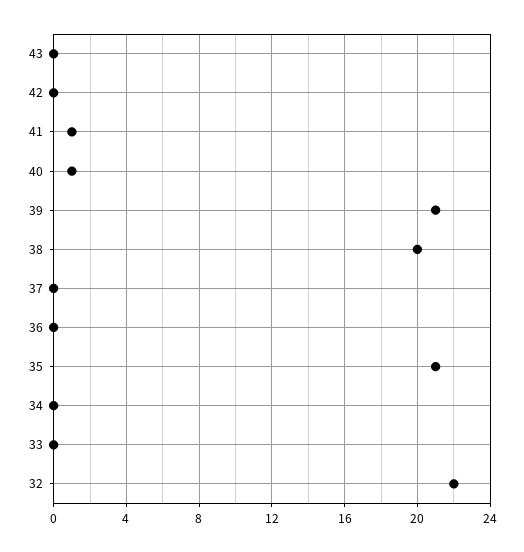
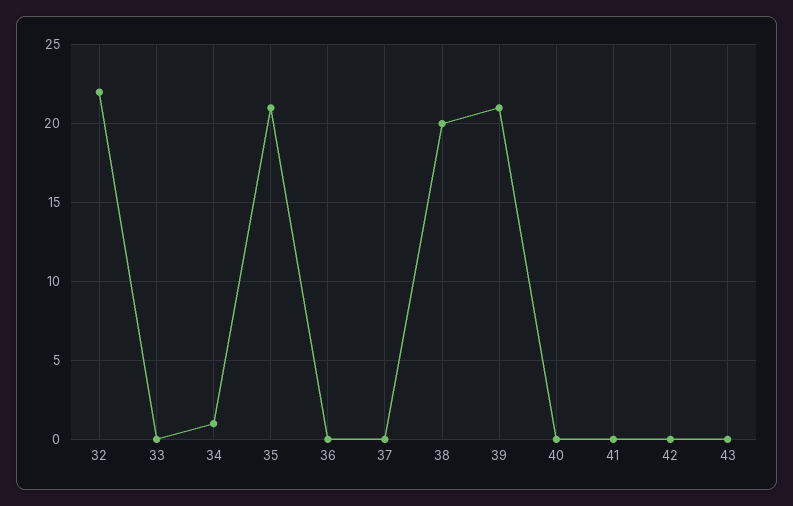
41: 1 -> 0
40: 1 -> 0
34: 0 -> 1

